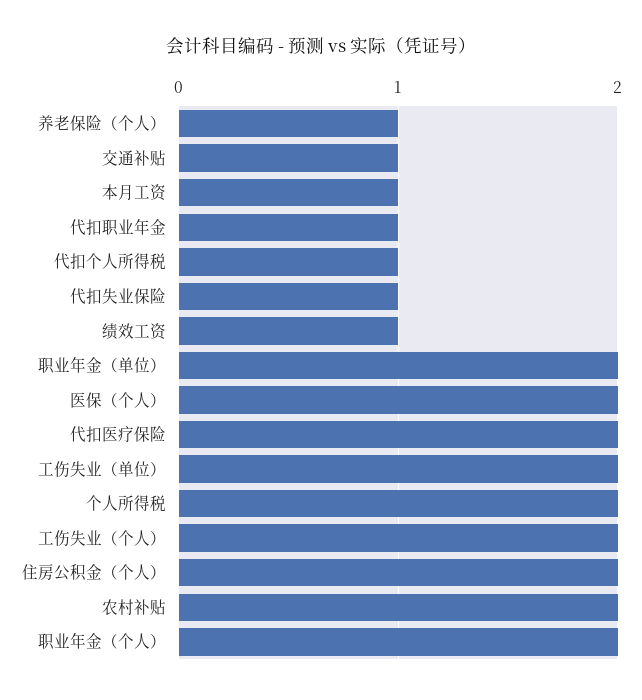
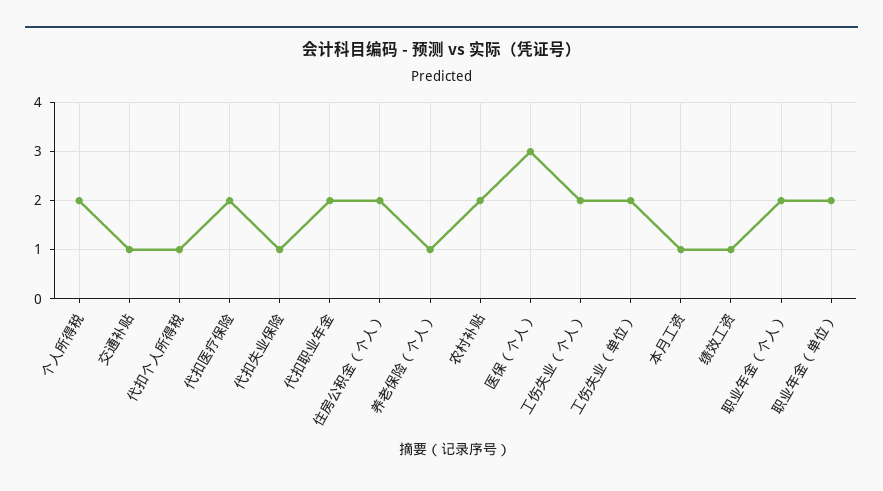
代扣职业年金: 1 -> 2
医保（个人）: 2 -> 3

